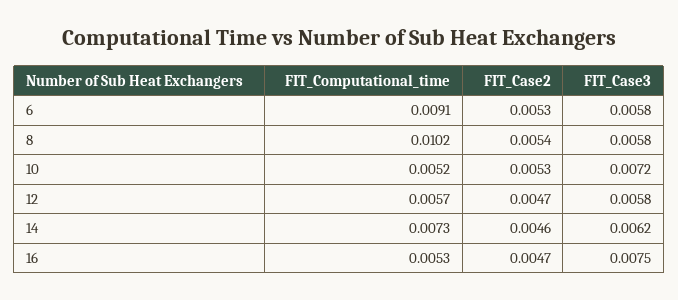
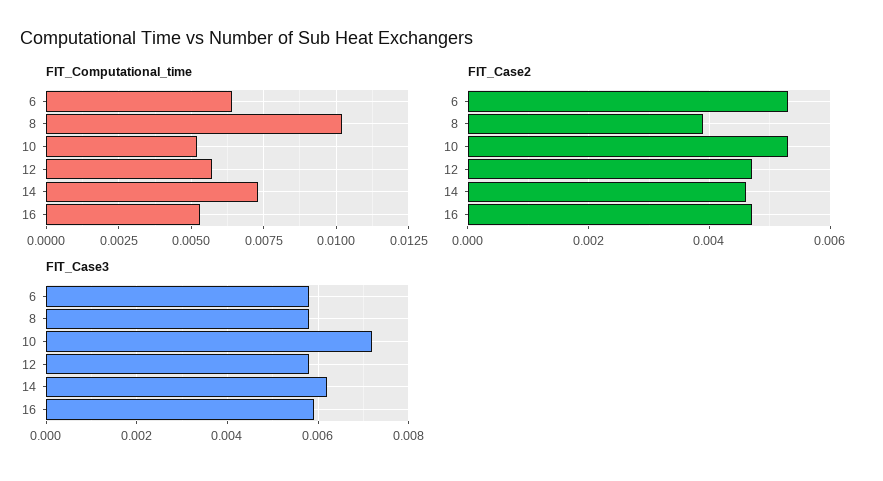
FIT_Computational_time, 6: 0.0091 -> 0.0065
FIT_Case2, 8: 0.0054 -> 0.004
FIT_Case3, 16: 0.0075 -> 0.006

